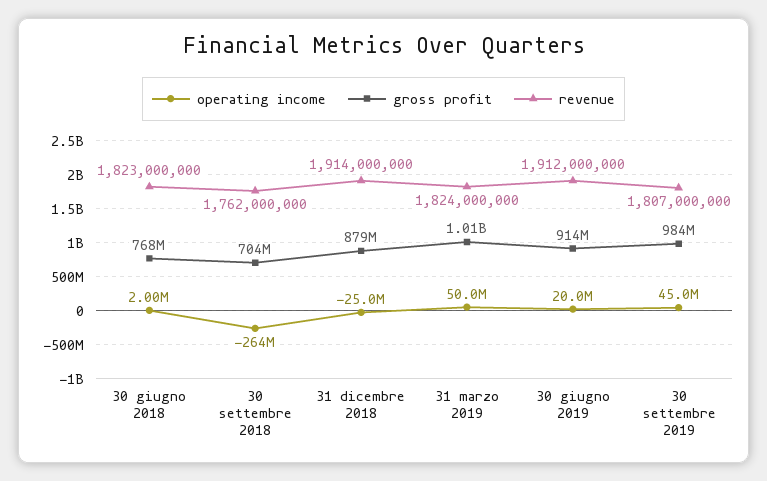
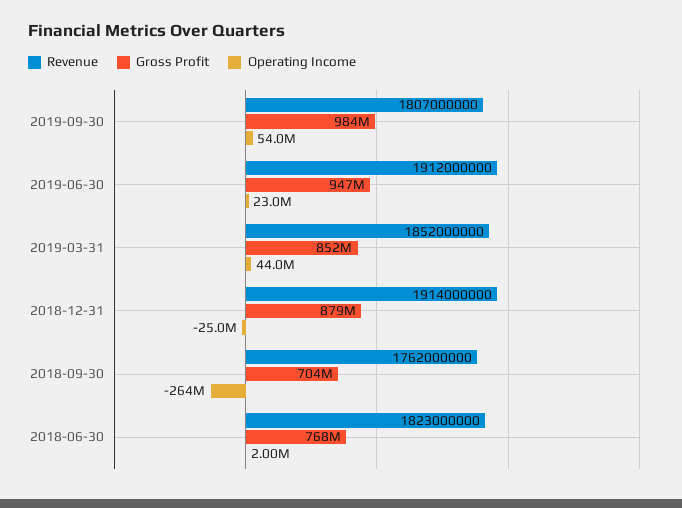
operating income, 31 marzo 2019: 50000000 -> 44000000
gross profit, 31 marzo 2019: 1010000000 -> 852000000
revenue, 31 marzo 2019: 1824000000 -> 1852000000
operating income, 30 giugno 2019: 20000000 -> 23000000
gross profit, 30 giugno 2019: 914000000 -> 947000000
operating income, 30 settembre 2019: 45000000 -> 54000000

